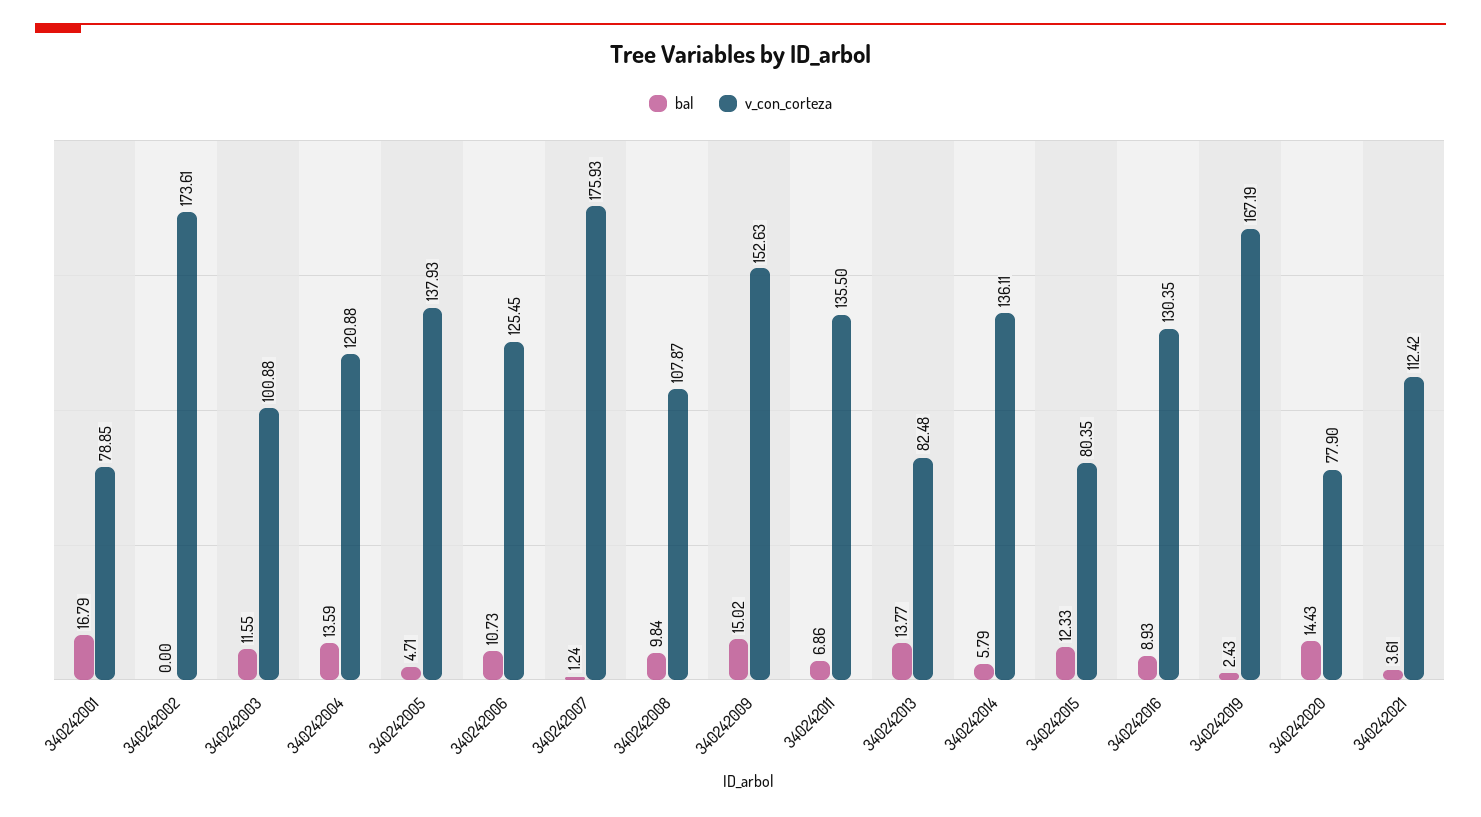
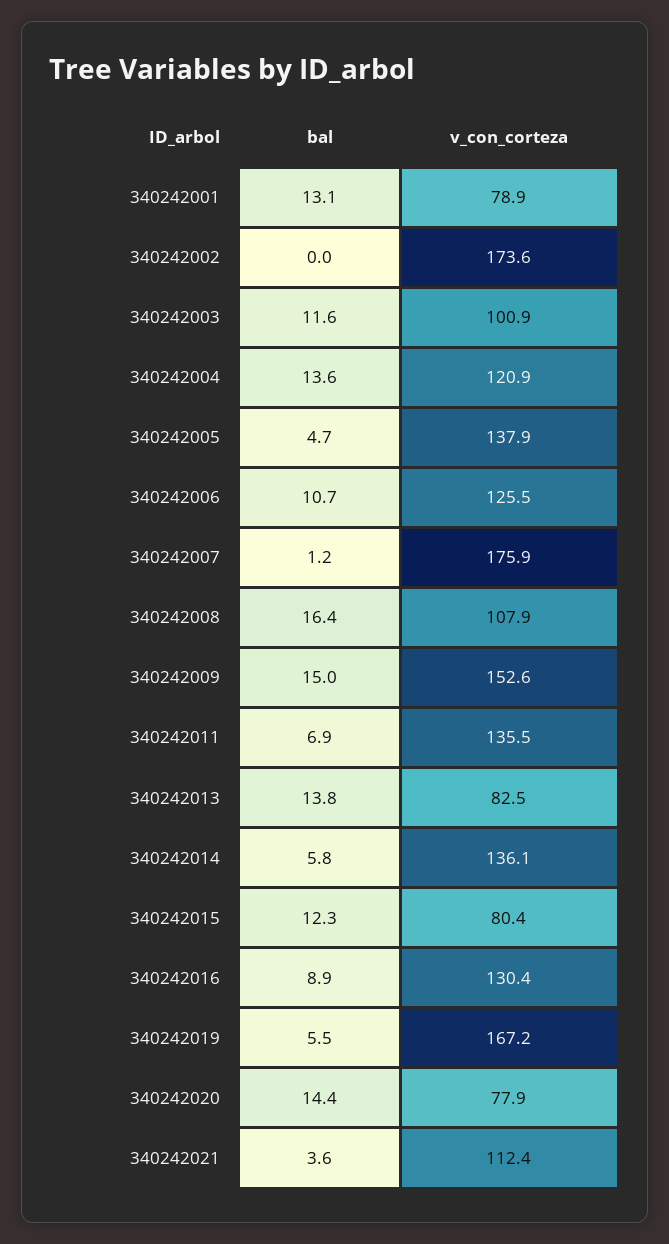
bal, 340242001: 16.79 -> 13.1
bal, 340242008: 9.84 -> 16.4
bal, 340242019: 2.43 -> 5.5

